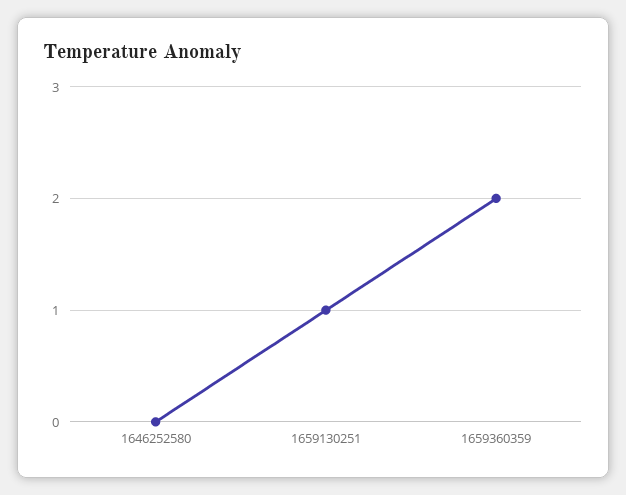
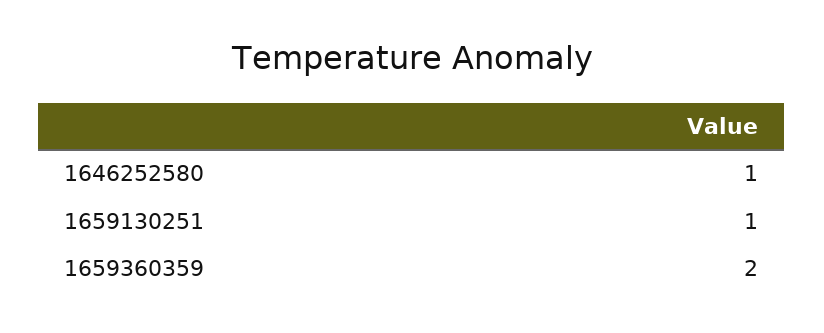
1646252580: 0 -> 1

